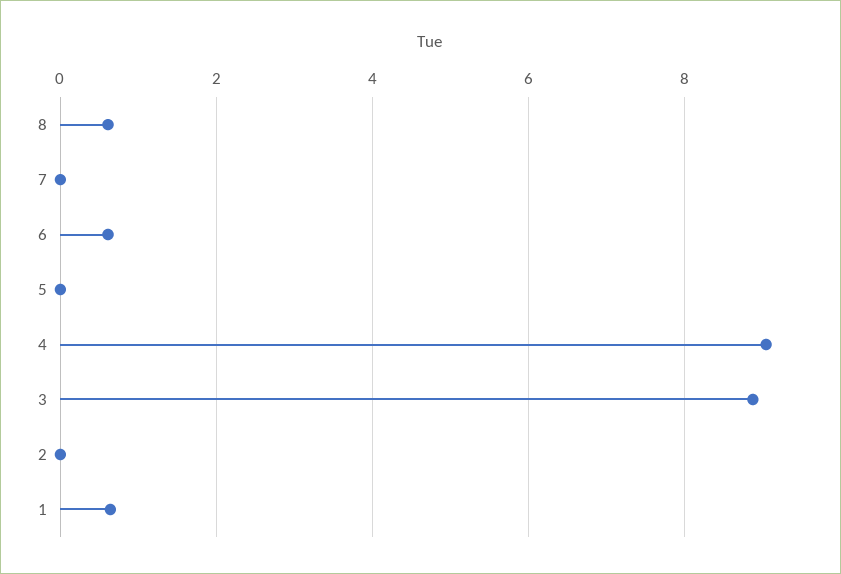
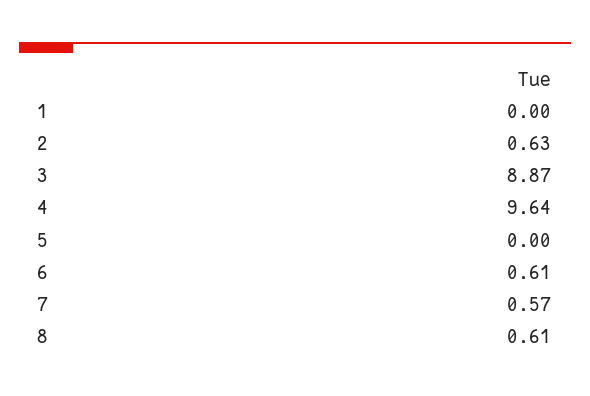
7: 0 -> 0.57
4: 9 -> 9.64
2: 0 -> 0.63
1: 0.6 -> 0

